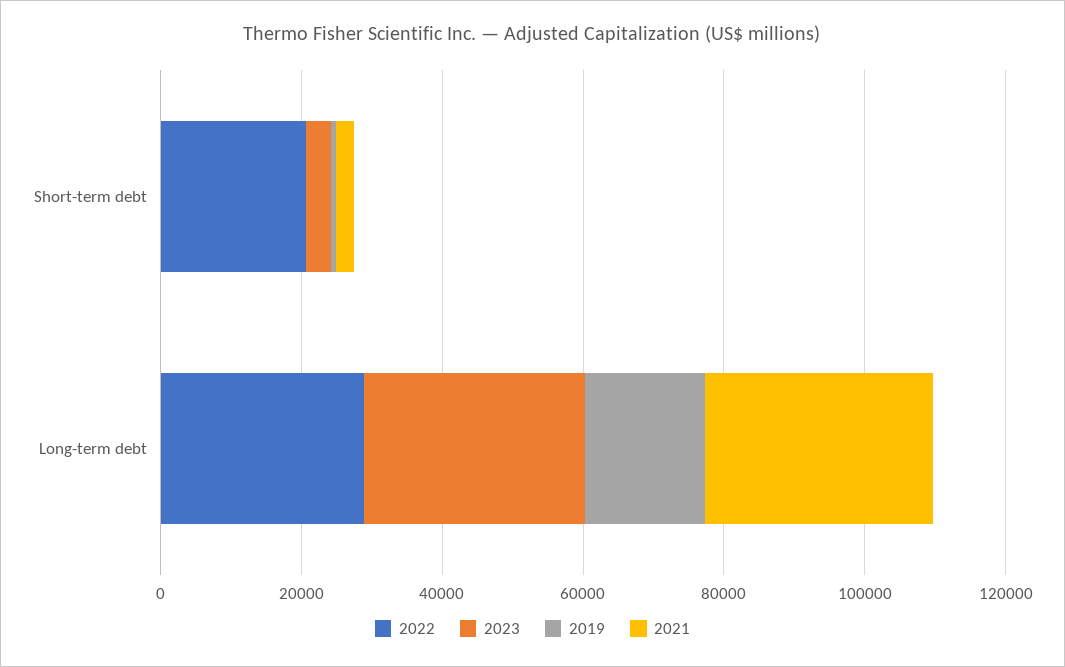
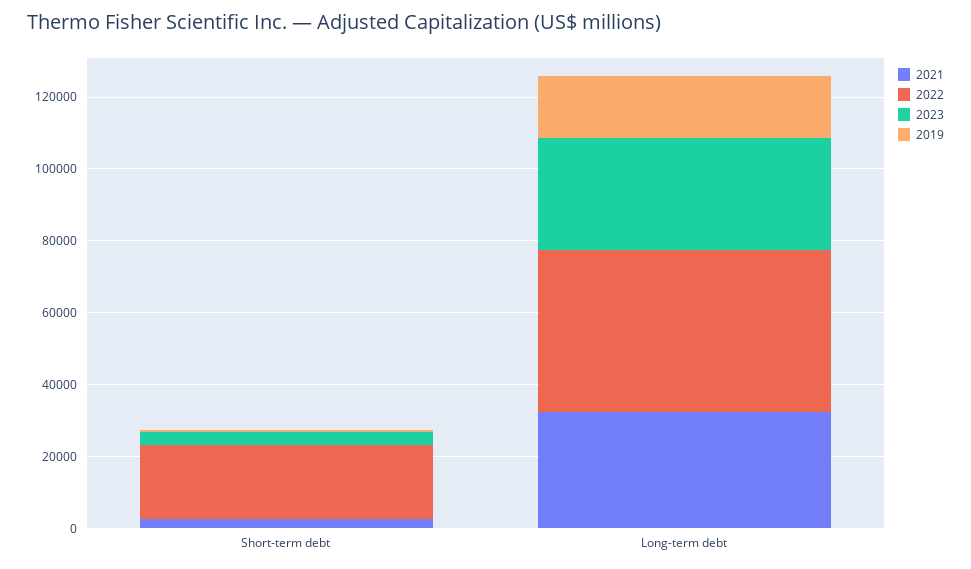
2022, Long-term debt: 30000 -> 45000

